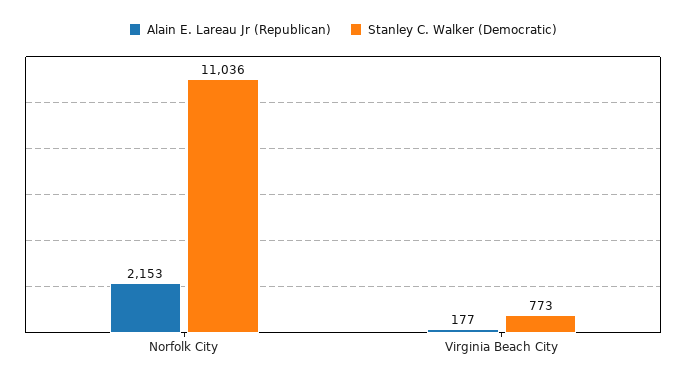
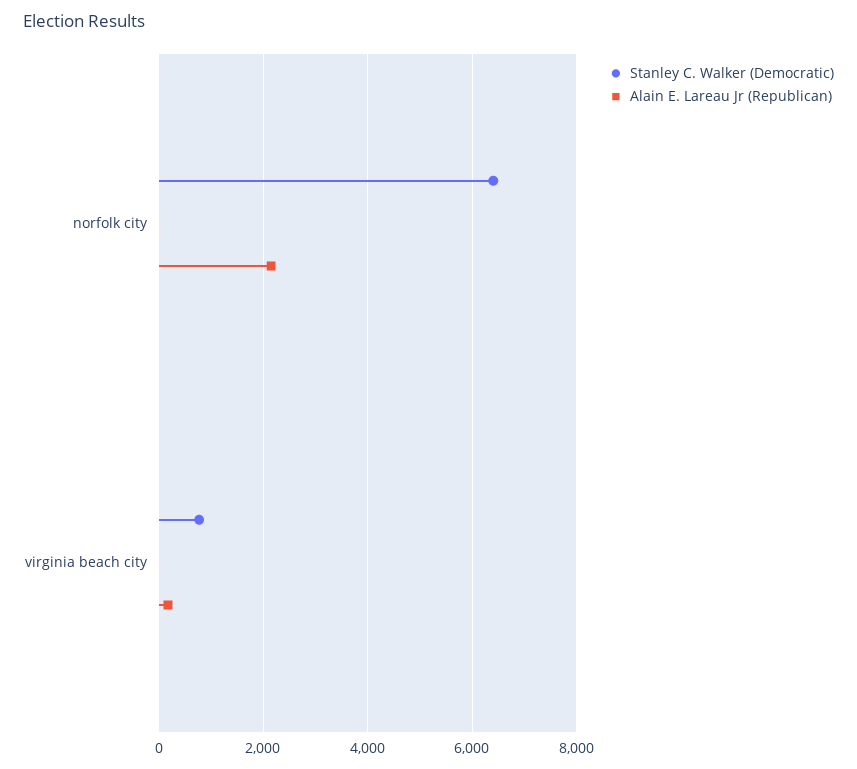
Stanley C. Walker (Democratic), Norfolk City: 11036 -> 6400

